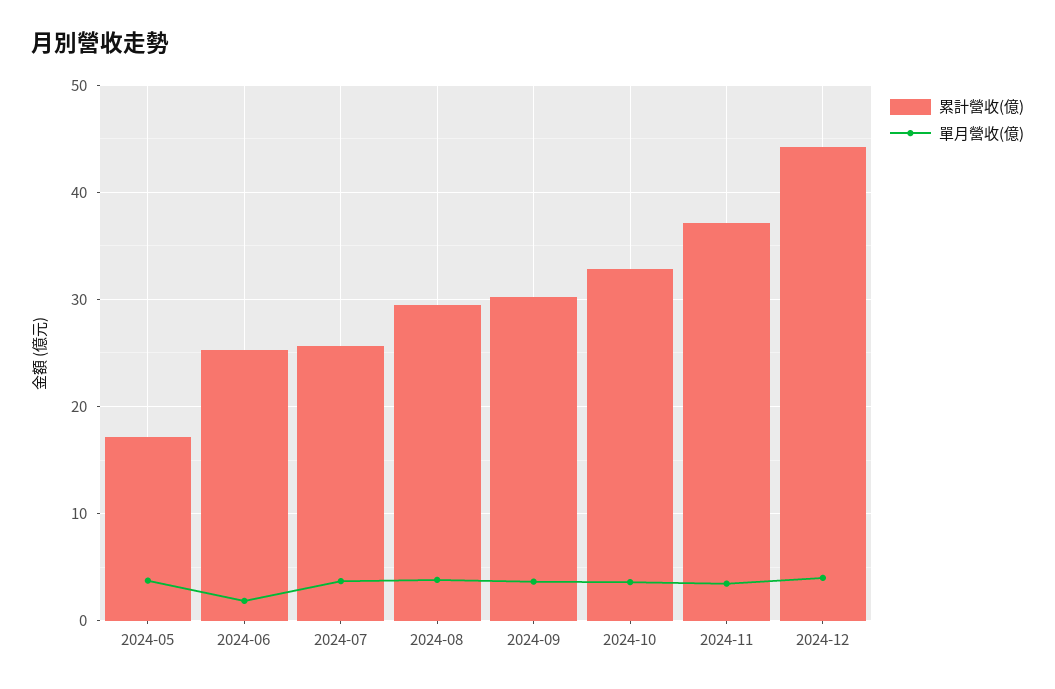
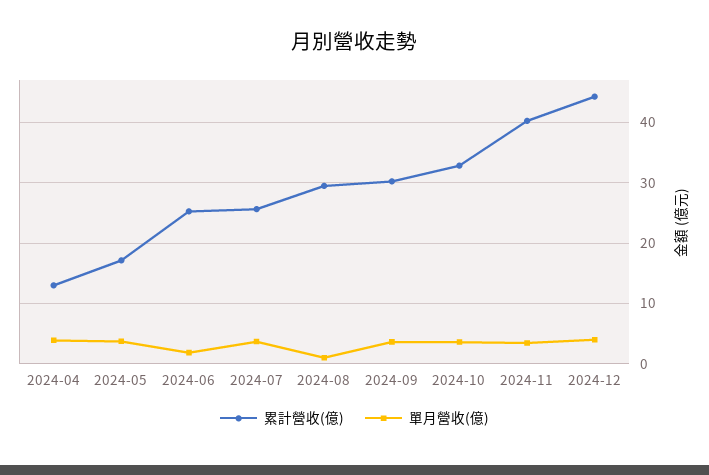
單月營收(億), 2024-08: 4 -> 1
累計營收(億), 2024-11: 37 -> 40
累計營收(億), 2024-04: none -> 13
單月營收(億), 2024-04: none -> 4

